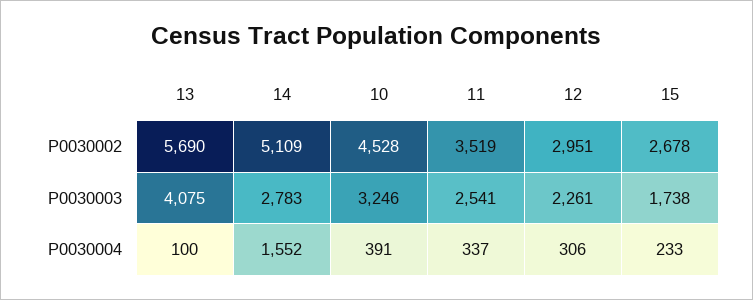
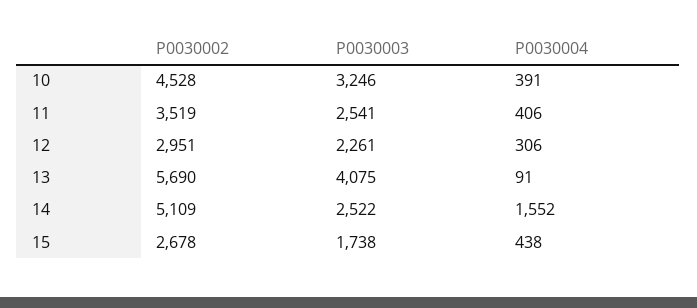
14, P0030003: 2783 -> 2522
13, P0030004: 100 -> 91
11, P0030004: 337 -> 406
15, P0030004: 233 -> 438

